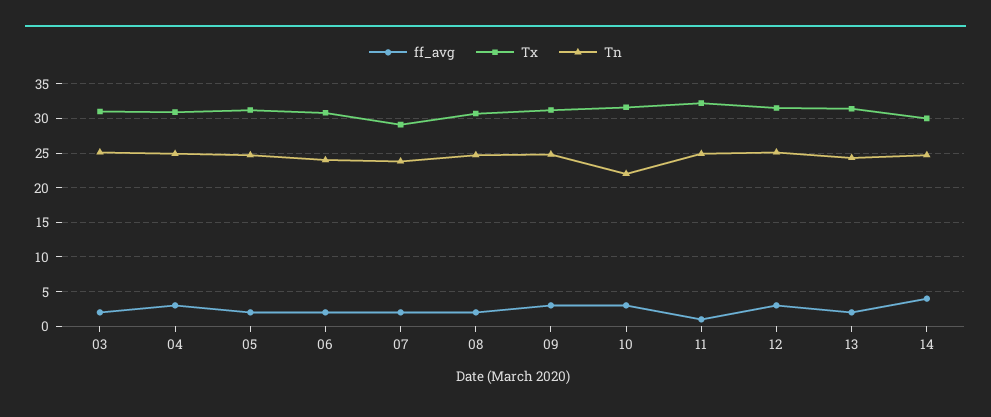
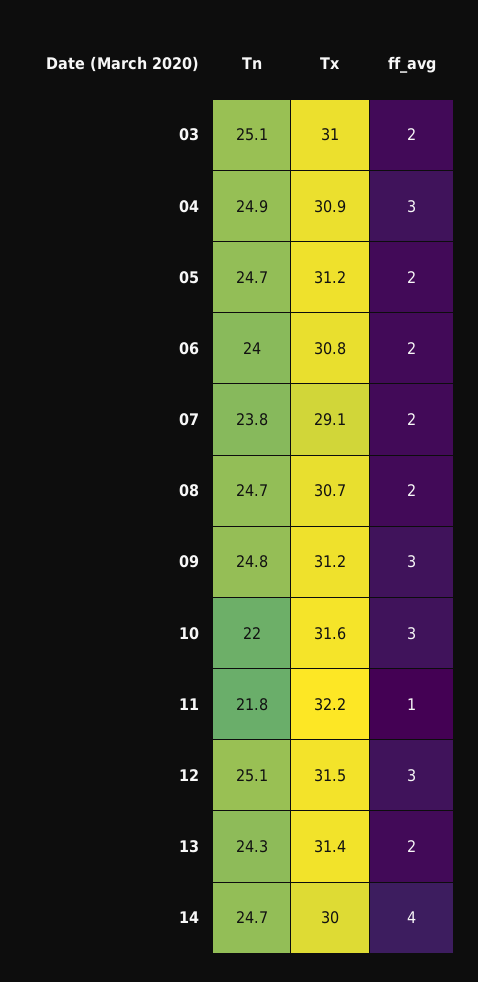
Tn, 11: 25 -> 21.8

